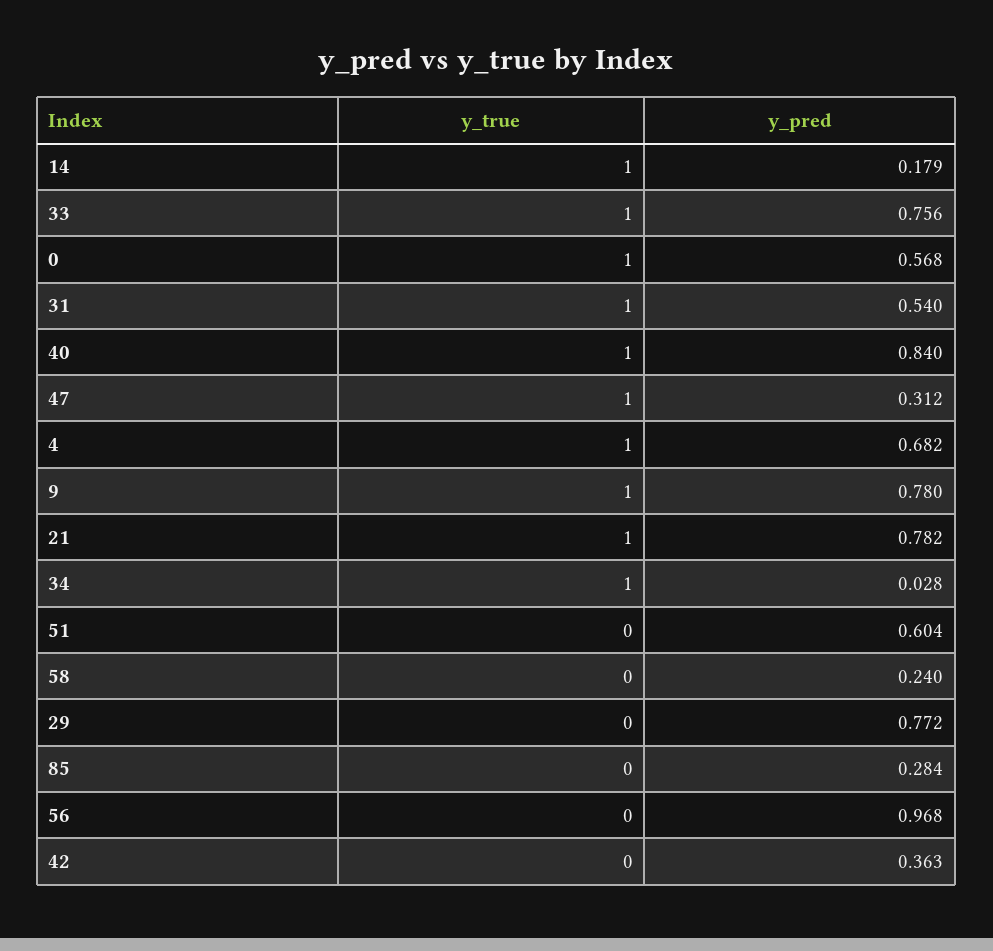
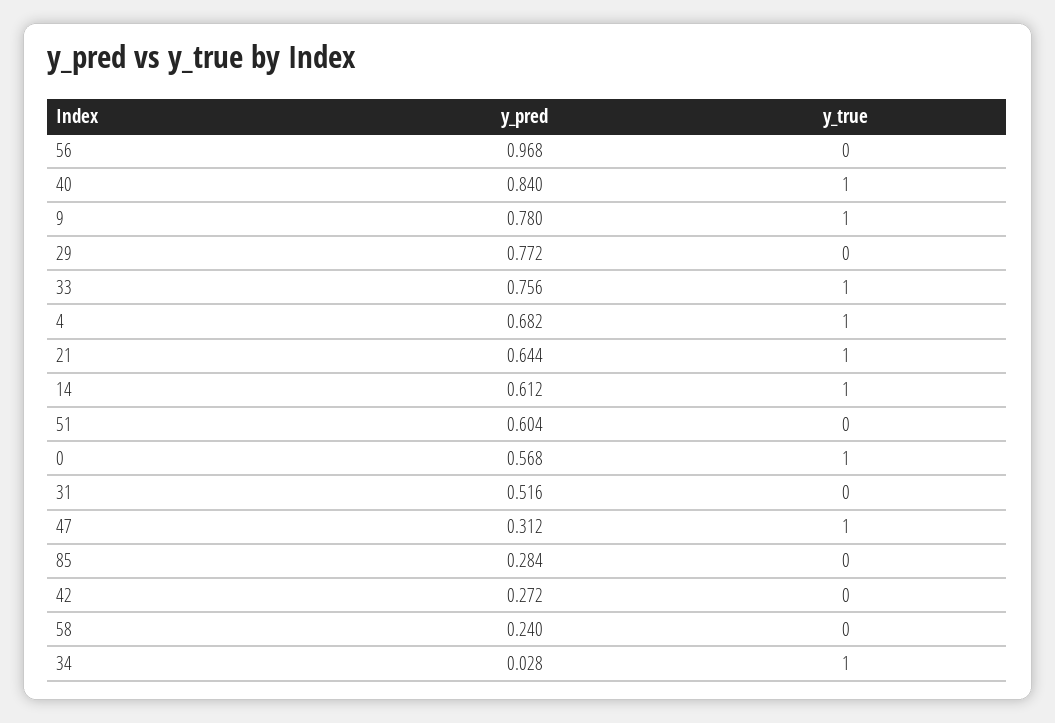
y_pred, 14: 0.179 -> 0.612
y_true, 31: 1 -> 0
y_pred, 31: 0.54 -> 0.516
y_pred, 21: 0.782 -> 0.644
y_pred, 42: 0.363 -> 0.272

